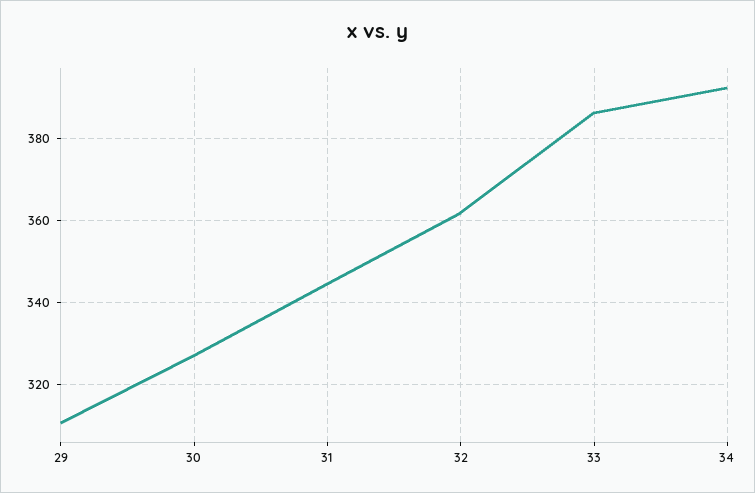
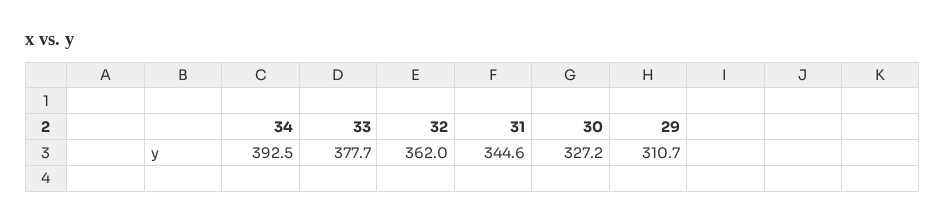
33: 386 -> 377.7

